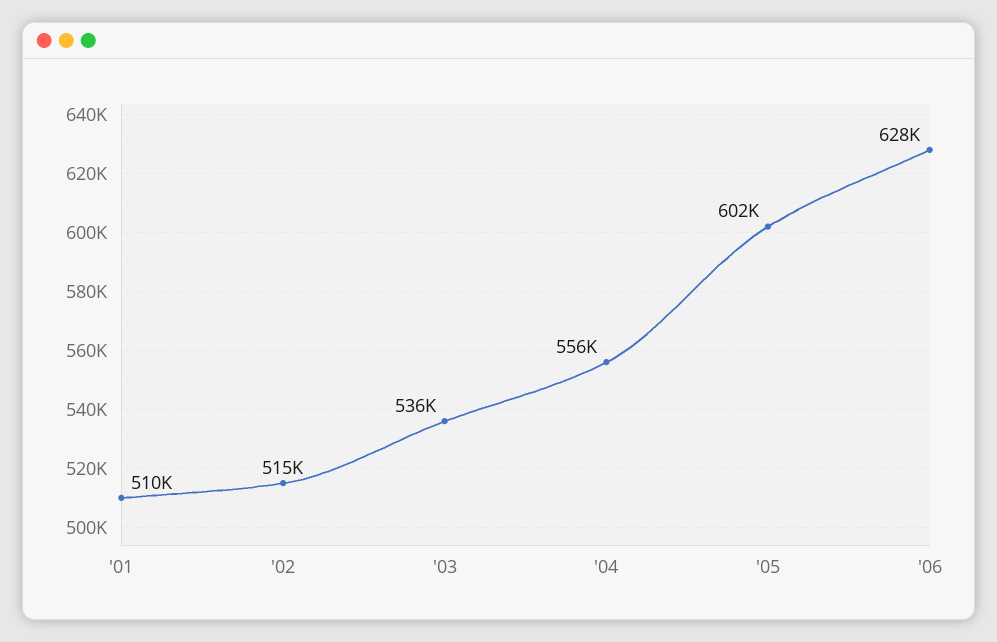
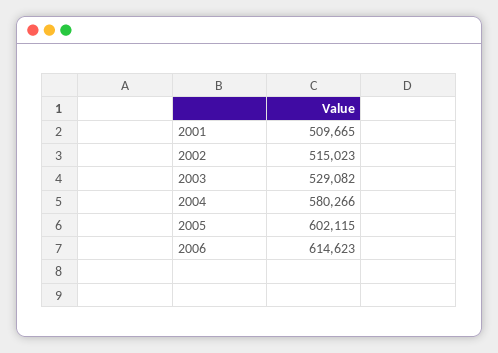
'03: 536000 -> 529082
'04: 556000 -> 580266
'06: 628000 -> 614623

